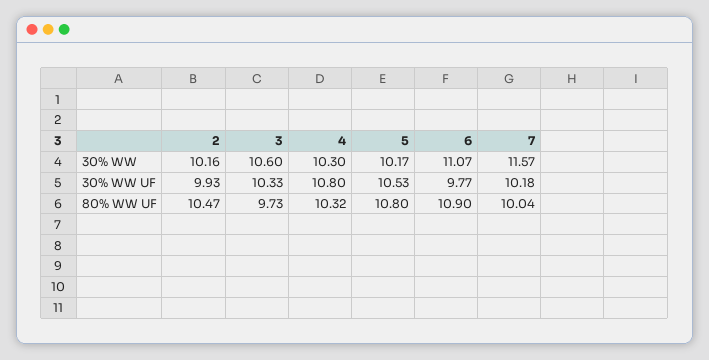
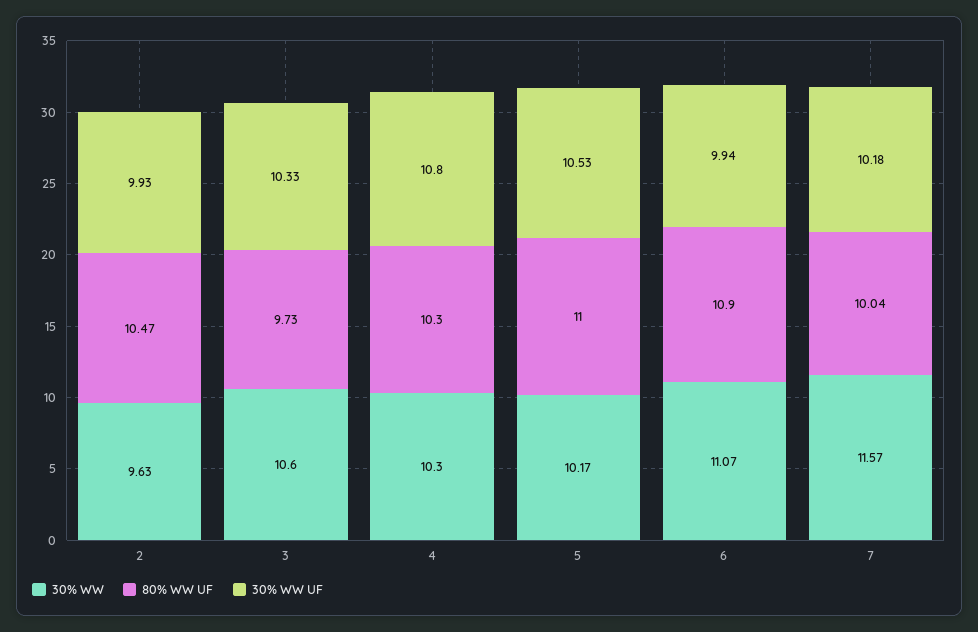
30% WW, 2: 10.16 -> 9.63
30% WW UF, 6: 9.77 -> 9.94
80% WW UF, 4: 10.32 -> 10.3
80% WW UF, 5: 10.8 -> 11

